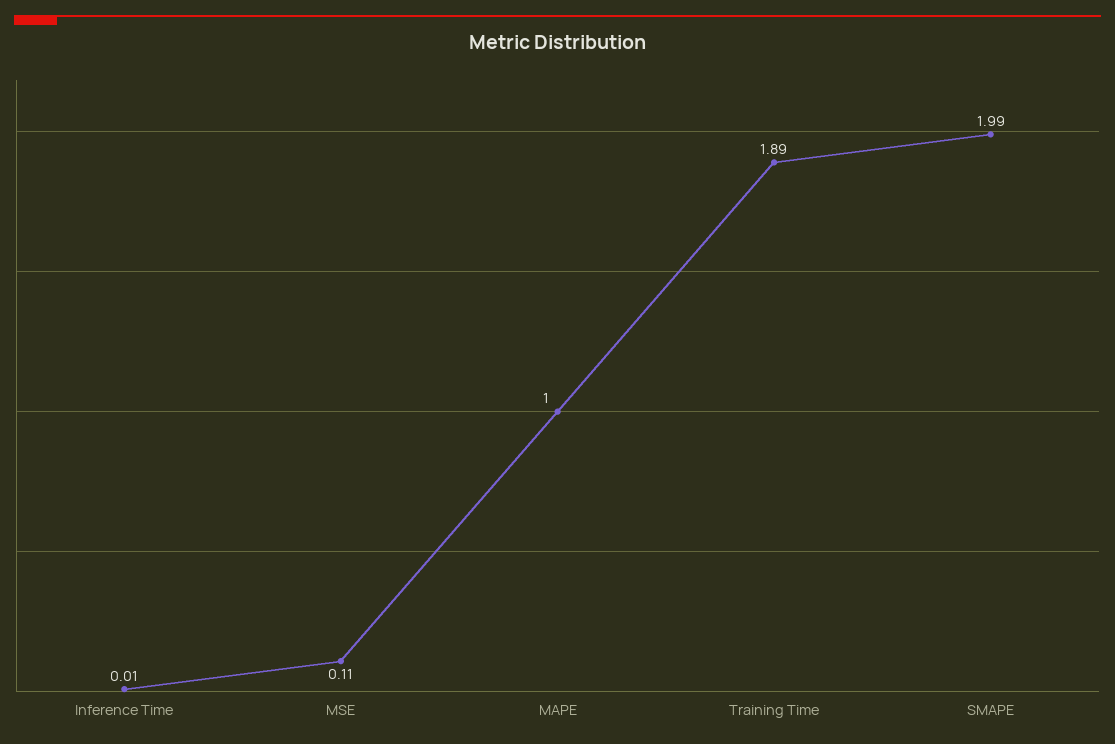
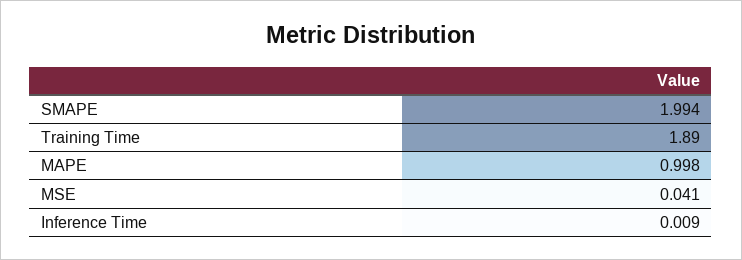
MSE: 0.11 -> 0.041

